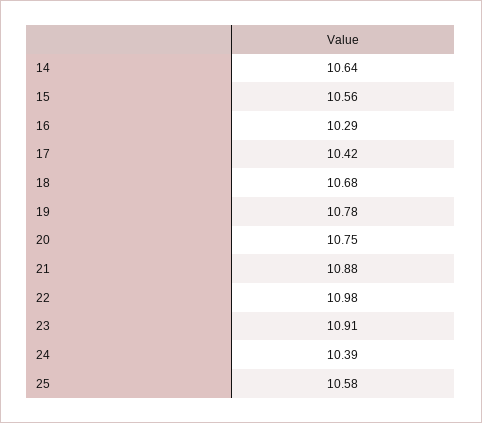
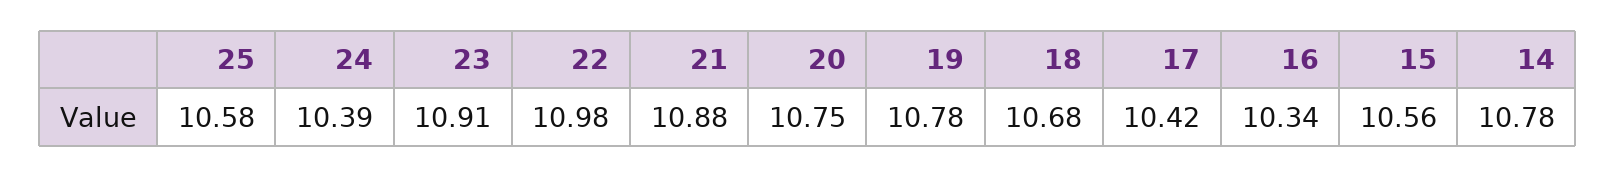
14: 10.64 -> 10.78
16: 10.29 -> 10.34

